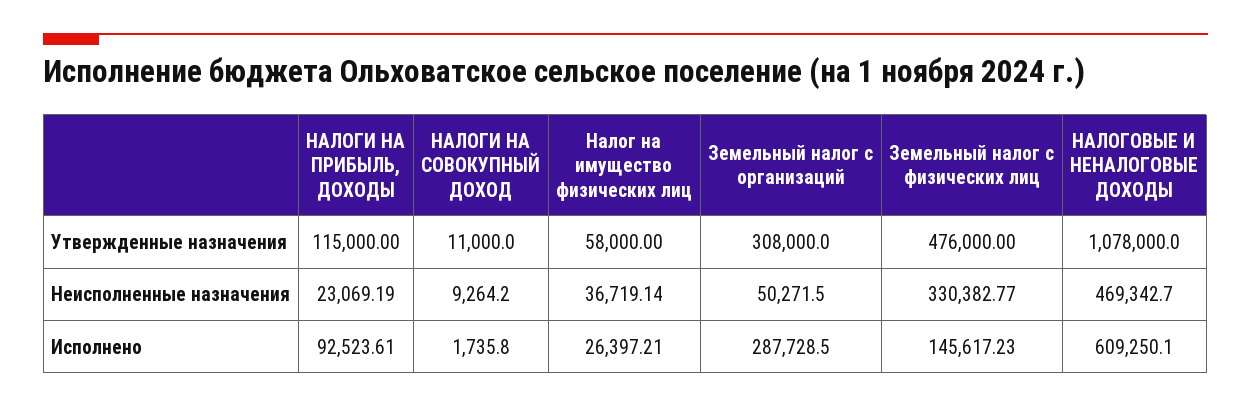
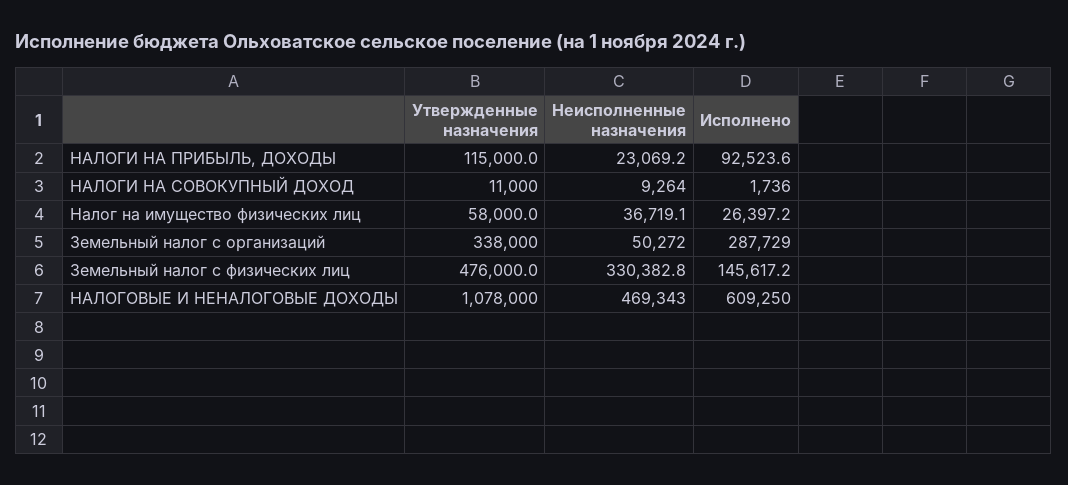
Земельный налог с организаций, Утвержденные назначения: 308000 -> 338000

